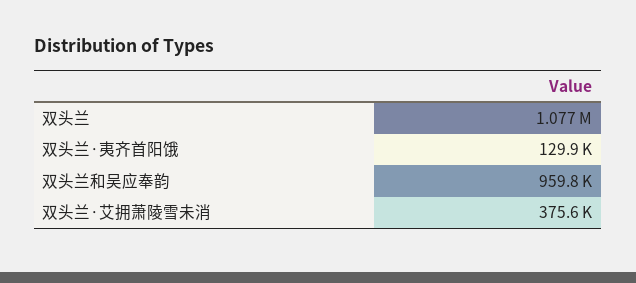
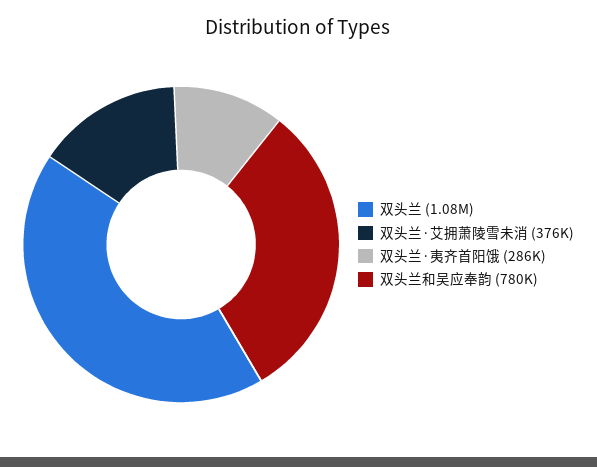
双头兰·夷齐首阳饿: 129900 -> 286000
双头兰和吴应奉韵: 959800 -> 780000

